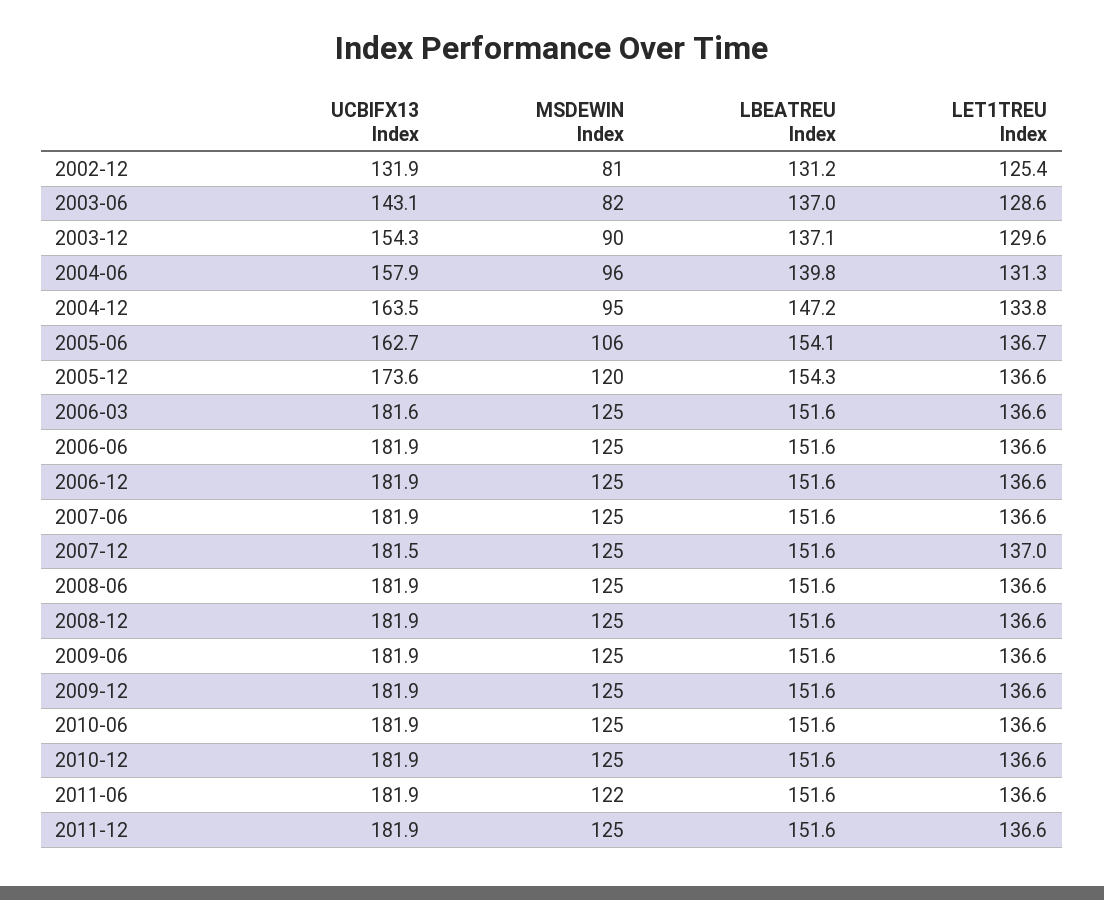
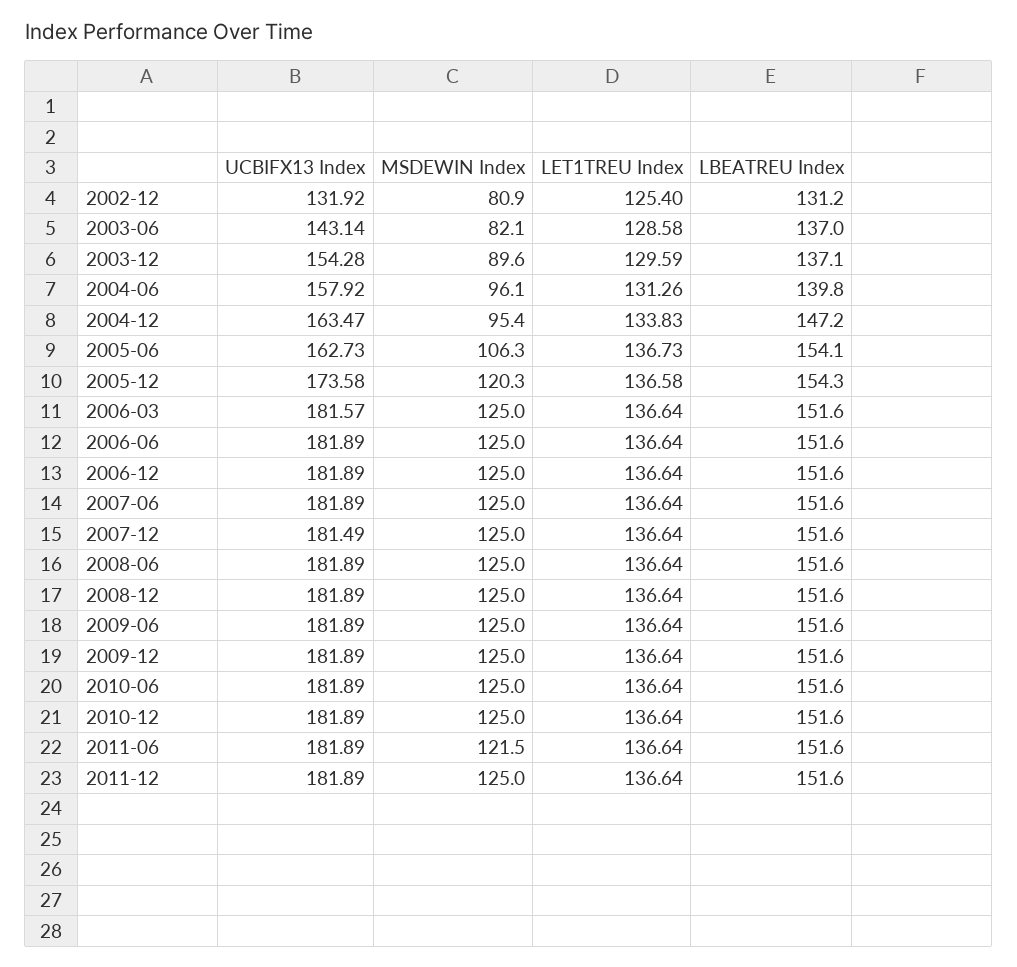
LET1TREU Index, 2007-12: 137 -> 136.64

